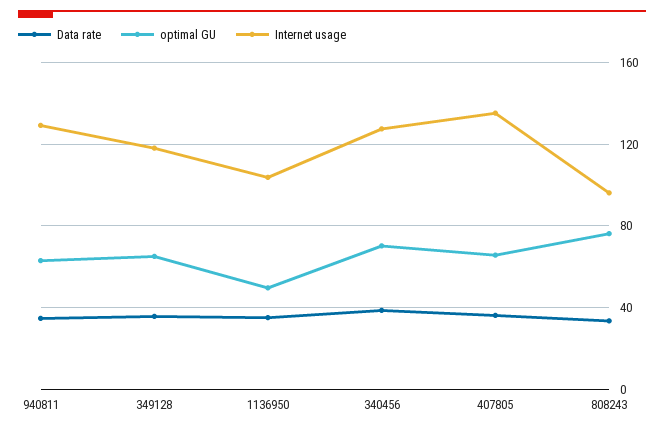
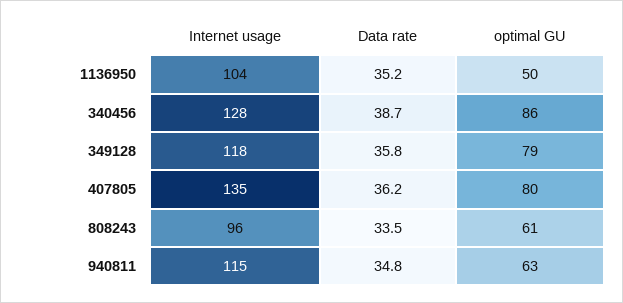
Internet usage, 940811: 130 -> 115
optimal GU, 349128: 65 -> 79
optimal GU, 340456: 70 -> 86
optimal GU, 407805: 65 -> 80
optimal GU, 808243: 75 -> 61

